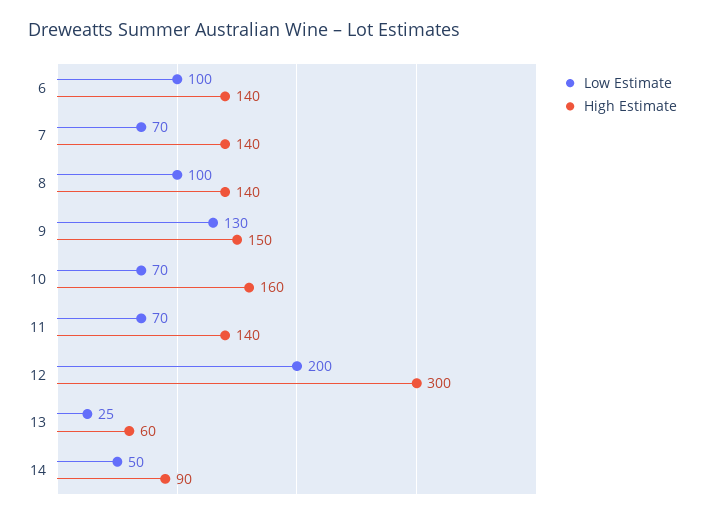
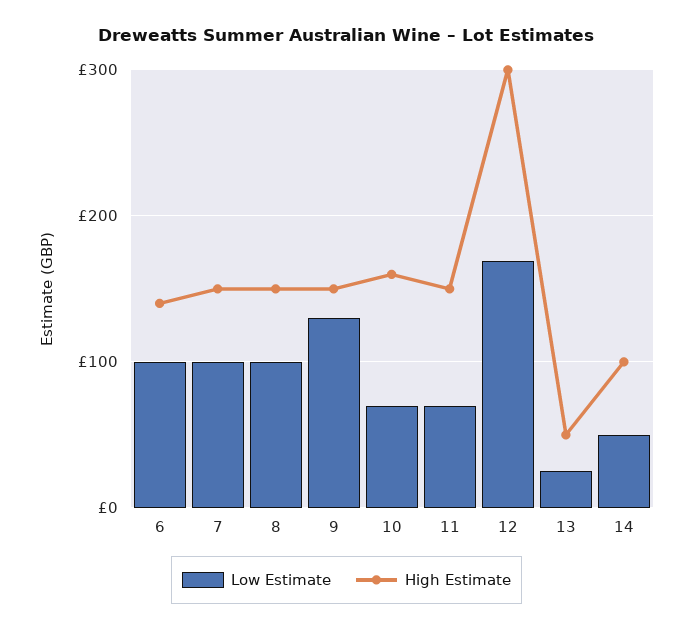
Low Estimate, 7: 70 -> 100
High Estimate, 7: 140 -> 150
High Estimate, 8: 140 -> 150
High Estimate, 11: 140 -> 150
Low Estimate, 12: 200 -> 170
High Estimate, 13: 60 -> 50
High Estimate, 14: 90 -> 100

